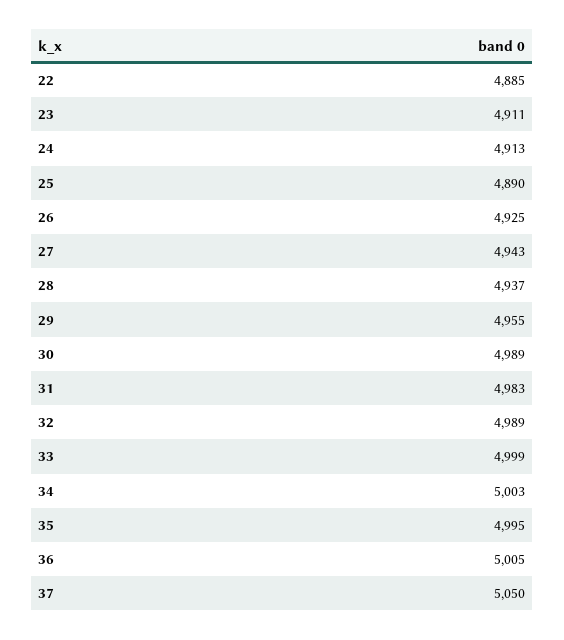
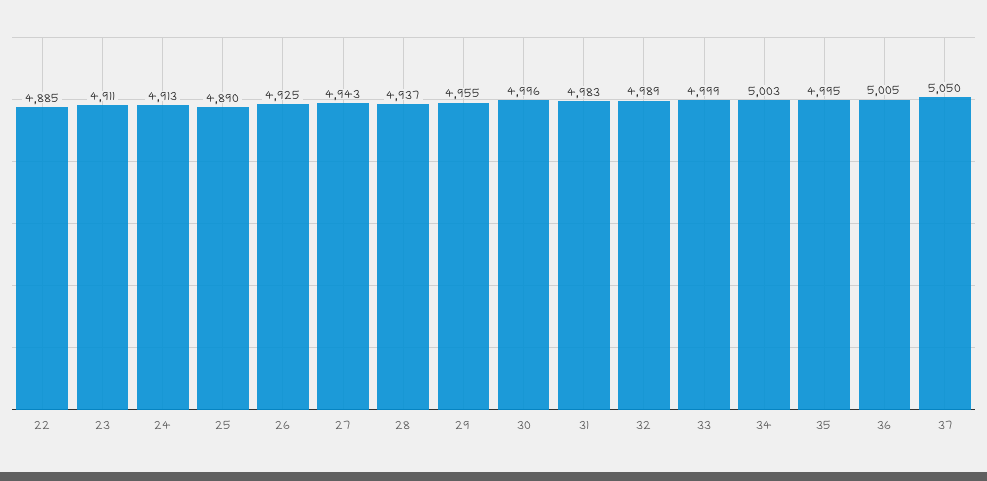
30: 4989 -> 4996

